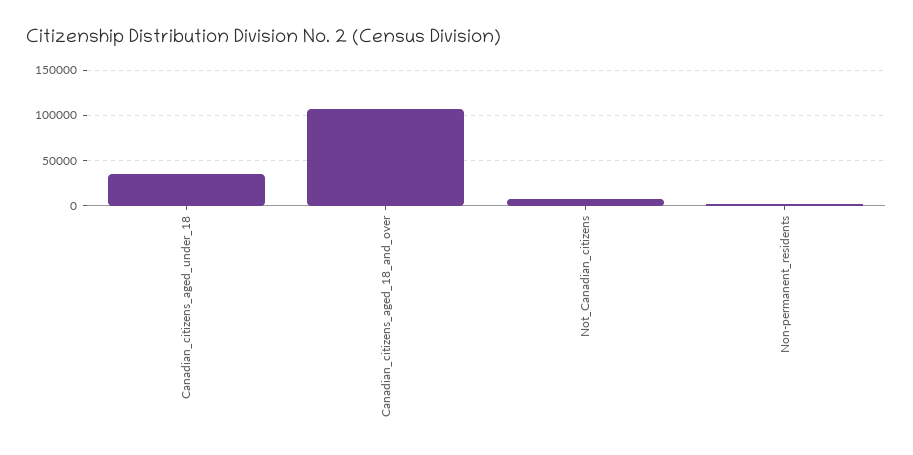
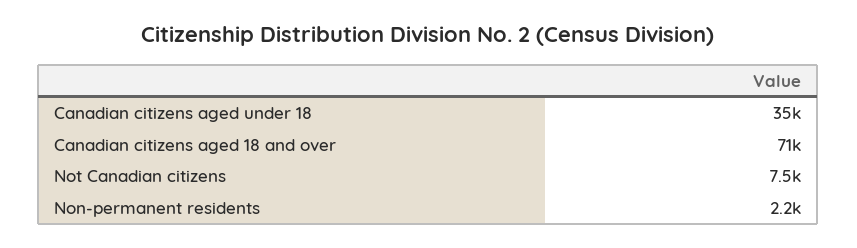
Canadian_citizens_aged_18_and_over: 110000 -> 71000

